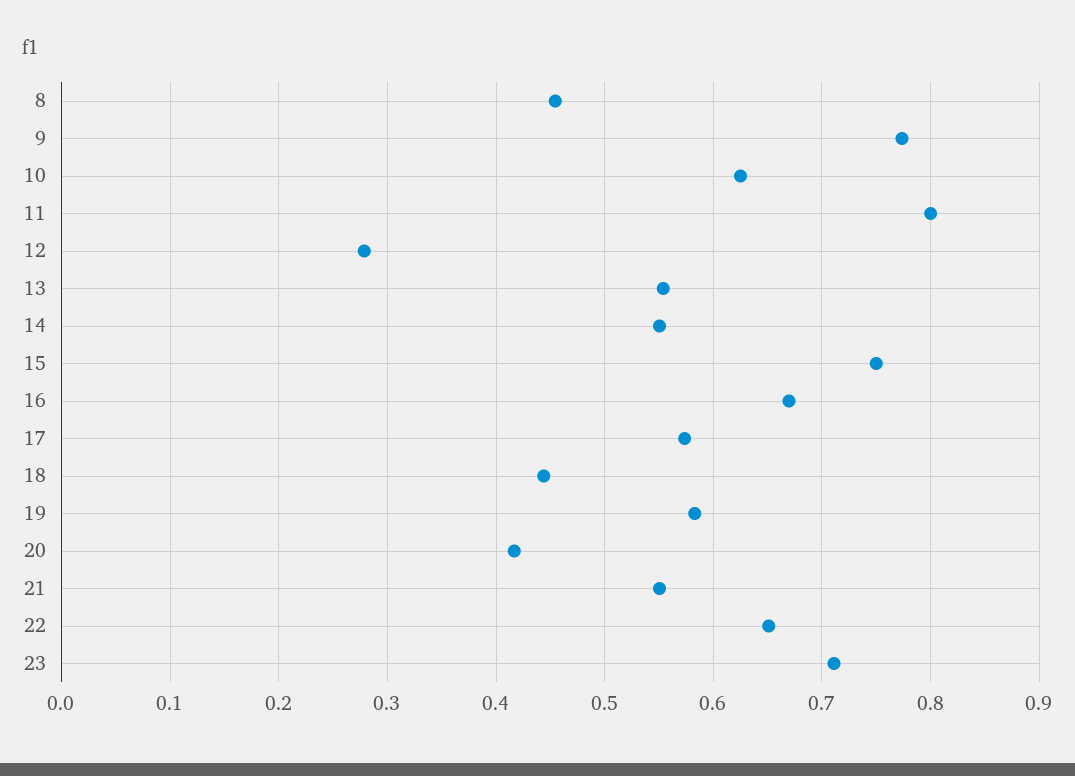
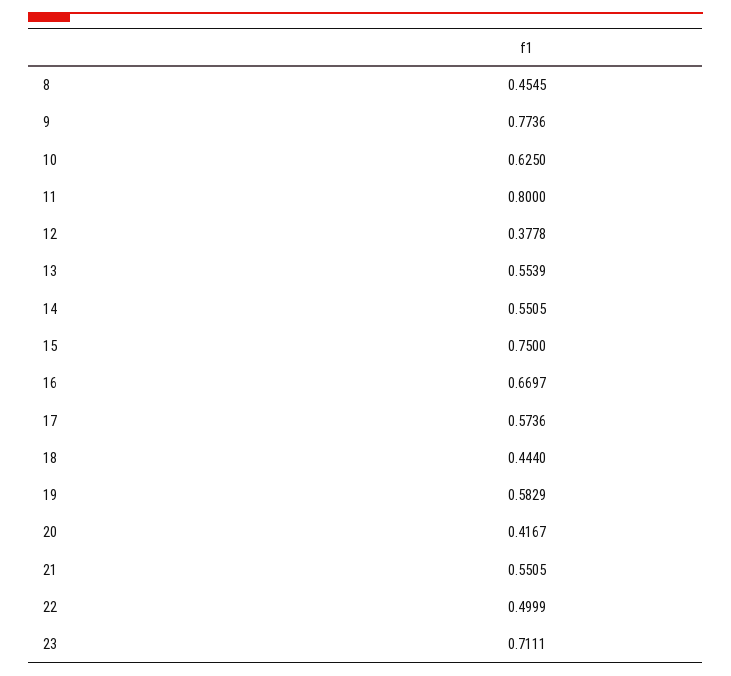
12: 0.28 -> 0.3778
22: 0.65 -> 0.4999

